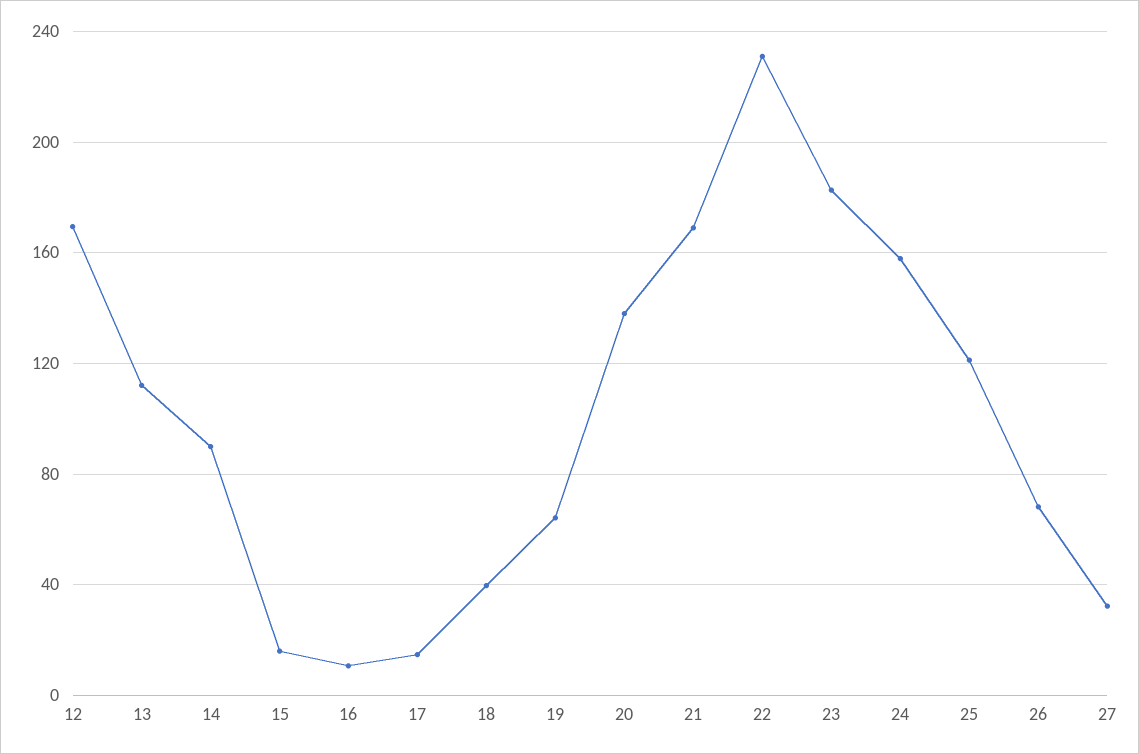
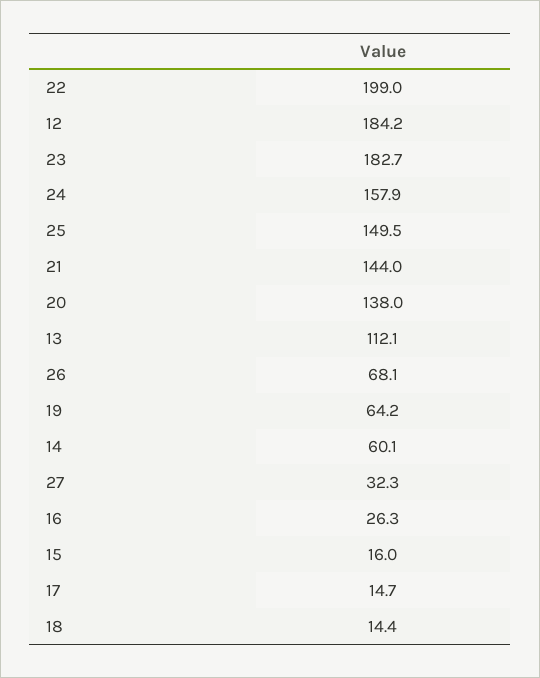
12: 170 -> 184.2
14: 90 -> 60.1
16: 10 -> 26.3
18: 40 -> 14.4
21: 170 -> 144
22: 230 -> 199
25: 120 -> 149.5

